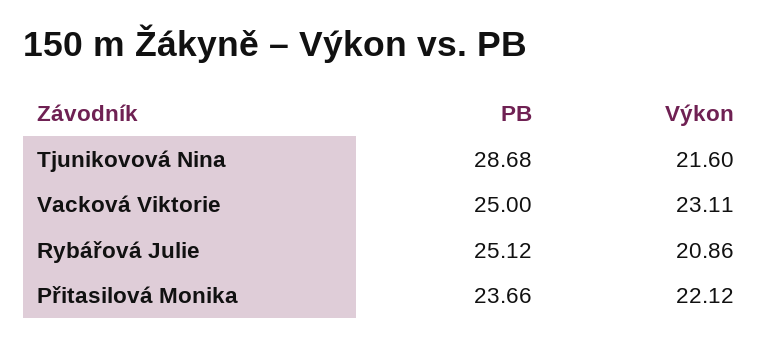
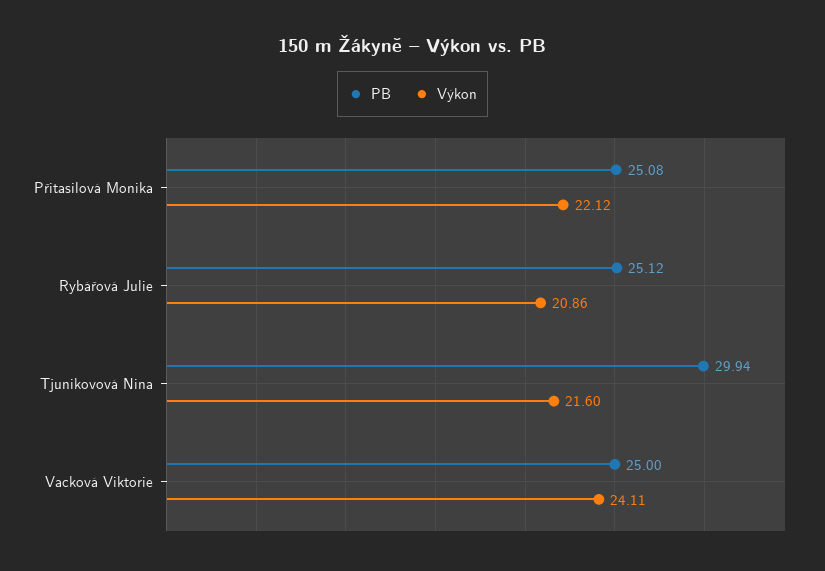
PB, Tjunikovová Nina: 28.68 -> 29.94
Výkon, Vacková Viktorie: 23.11 -> 24.11
PB, Přitasilová Monika: 23.66 -> 25.08

